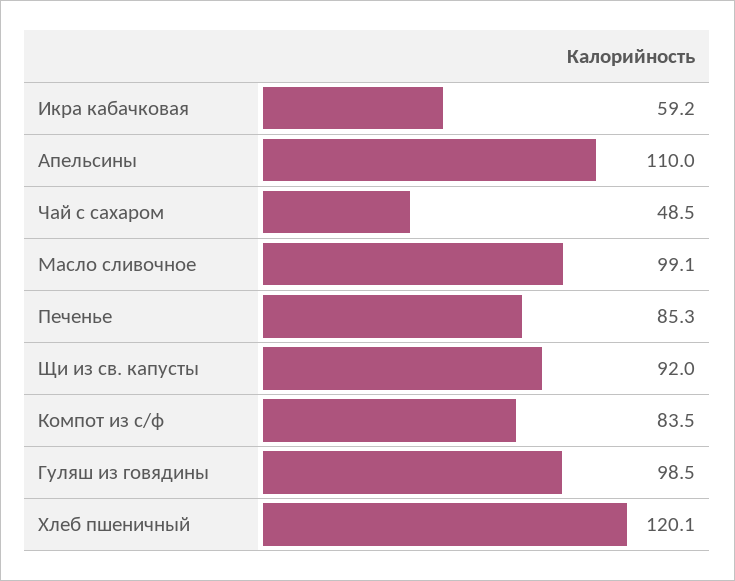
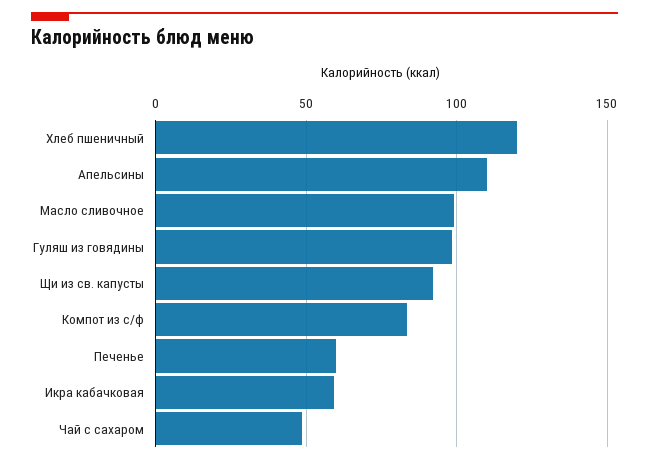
Печенье: 85.3 -> 60

